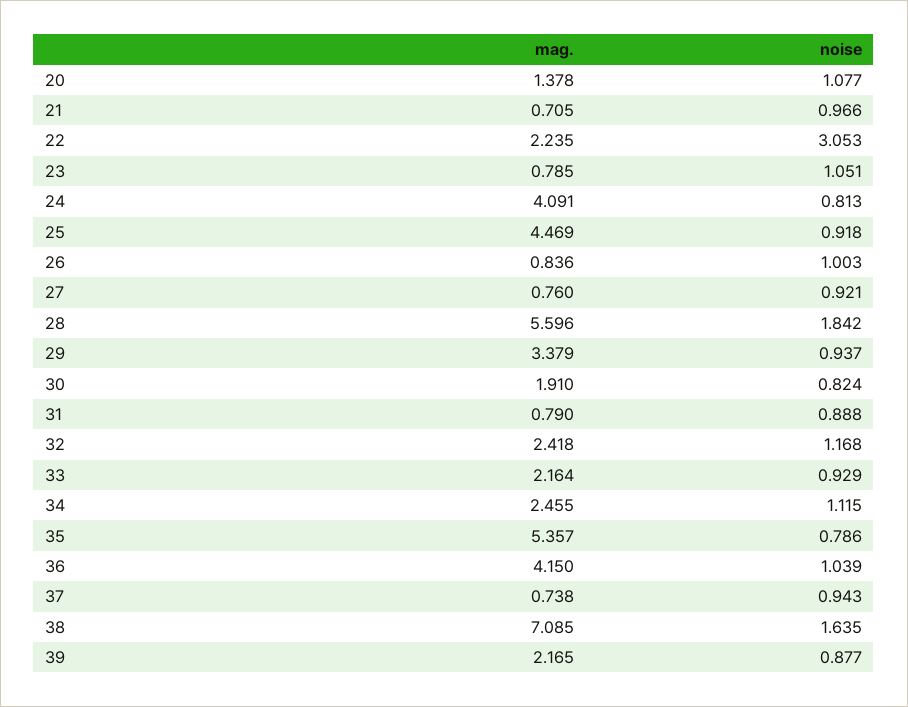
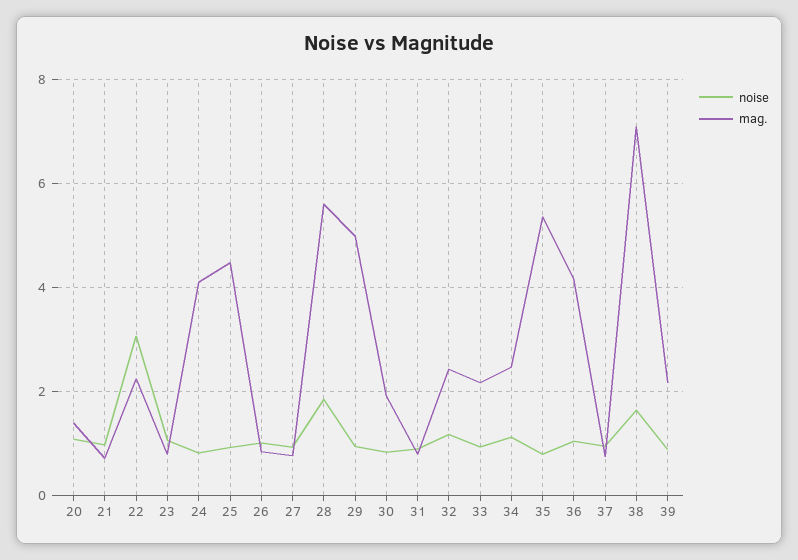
mag., 29: 3.379 -> 5

